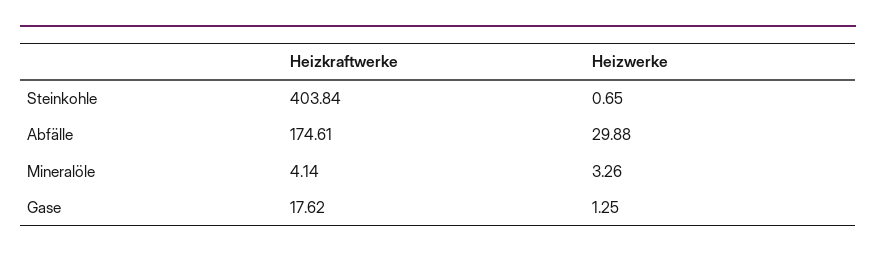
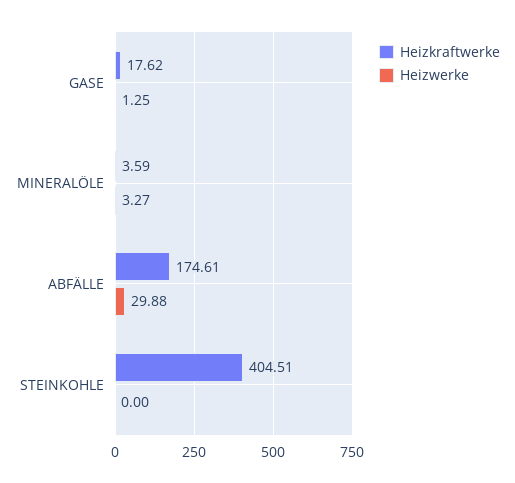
Heizkraftwerke, Steinkohle: 403.84 -> 404.51
Heizwerke, Steinkohle: 0.65 -> 0
Heizkraftwerke, Mineralöle: 4.14 -> 3.59
Heizwerke, Mineralöle: 3.26 -> 3.27

